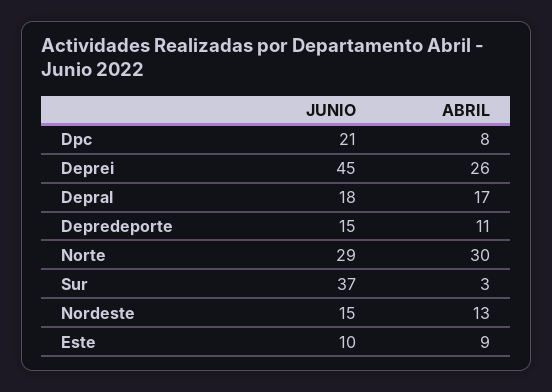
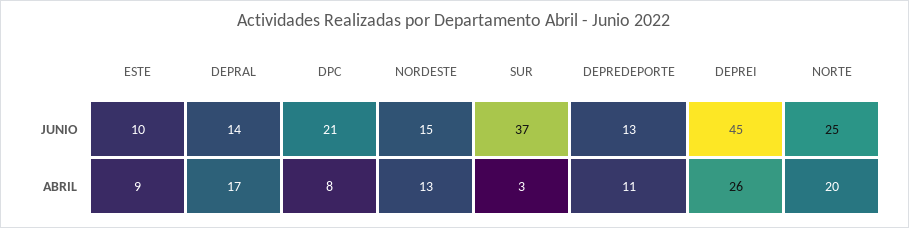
JUNIO, Depral: 18 -> 14
JUNIO, Depredeporte: 15 -> 13
JUNIO, Norte: 29 -> 25
ABRIL, Norte: 30 -> 20

